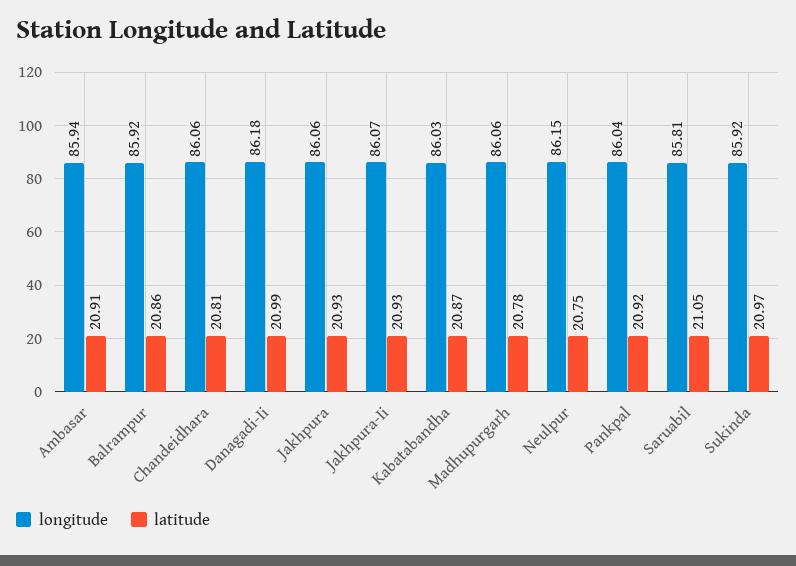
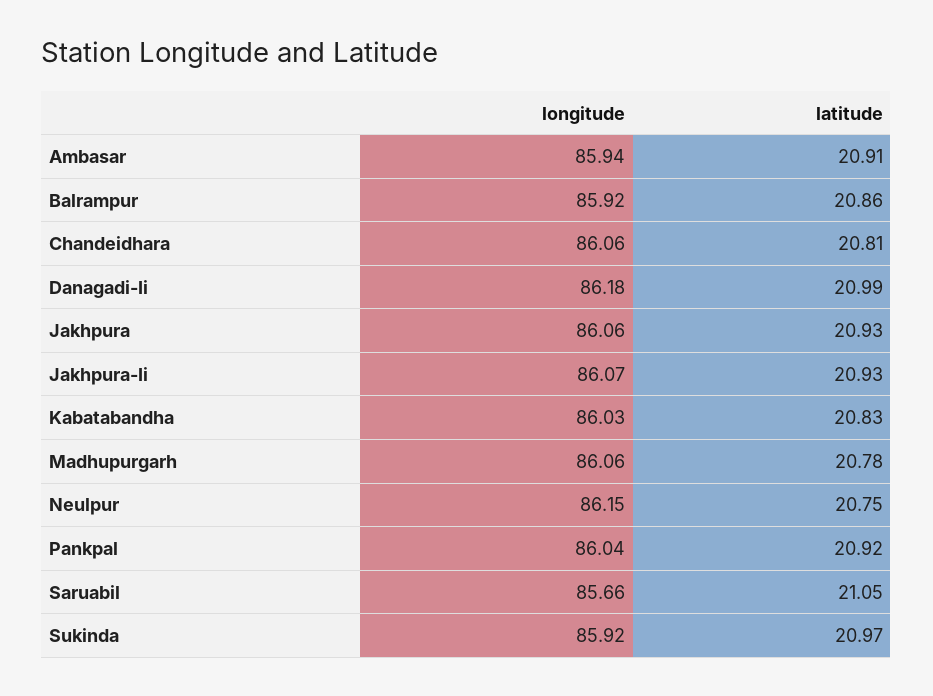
latitude, Kabatabandha: 20.87 -> 20.83
longitude, Saruabil: 85.81 -> 85.66

